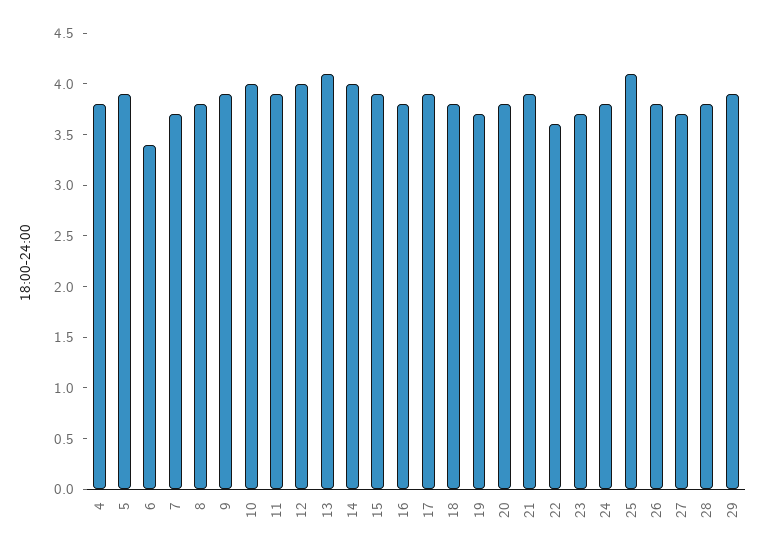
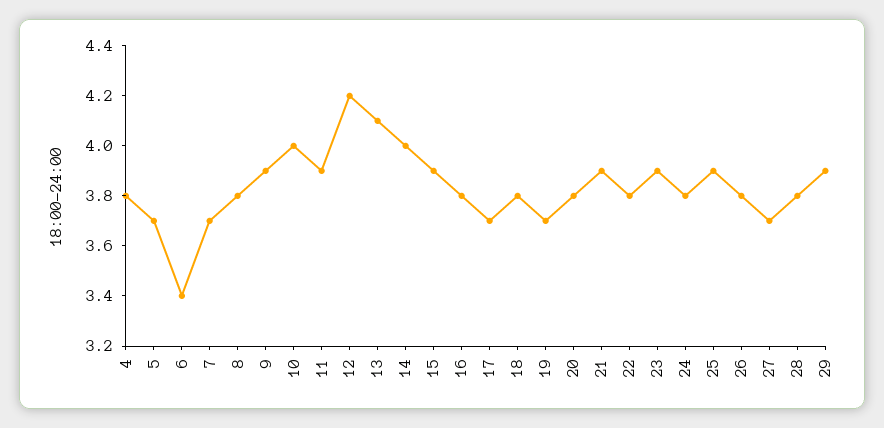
5: 3.9 -> 3.7
12: 4 -> 4.2
17: 3.9 -> 3.7
22: 3.6 -> 3.8
23: 3.7 -> 3.9
25: 4.1 -> 3.9

